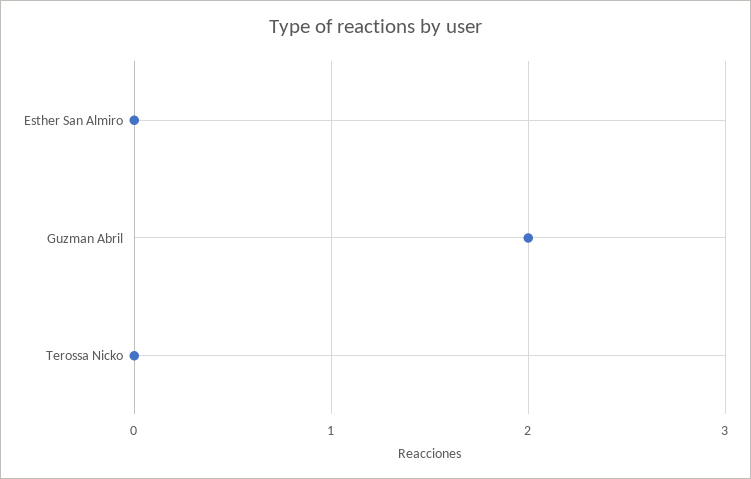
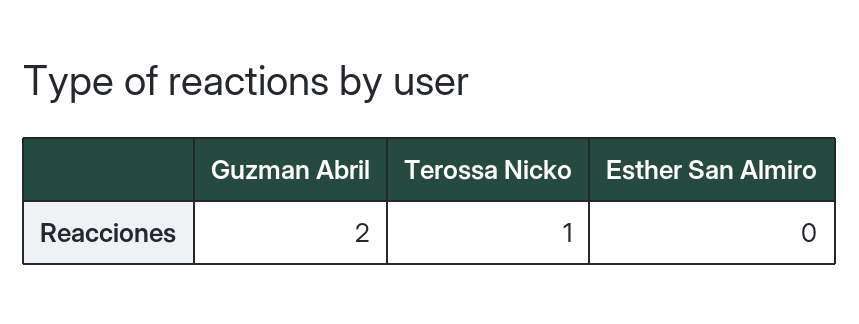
Terossa Nicko: 0 -> 1

